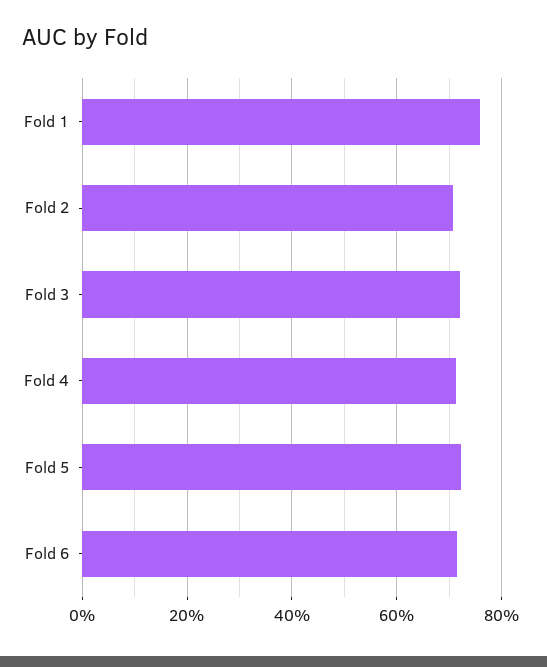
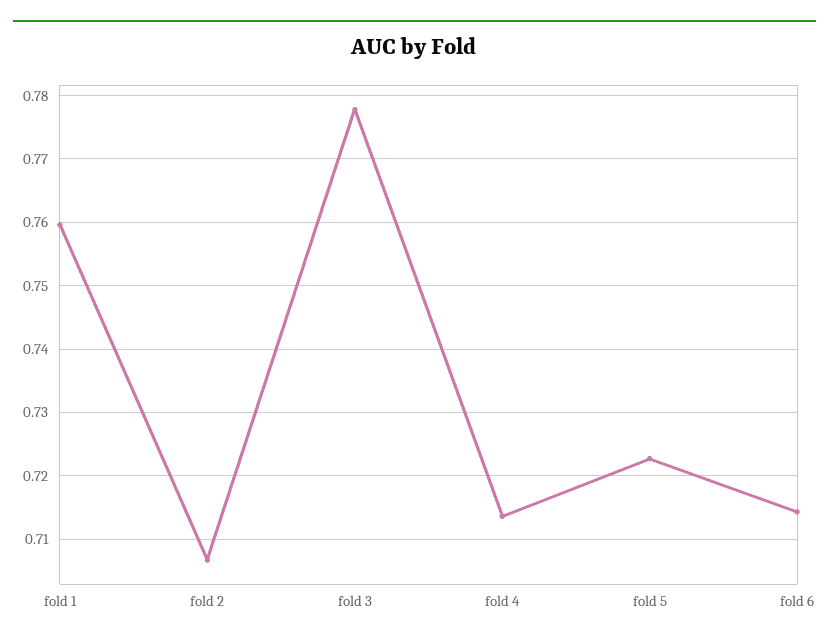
Fold 3: 0.72 -> 0.778

